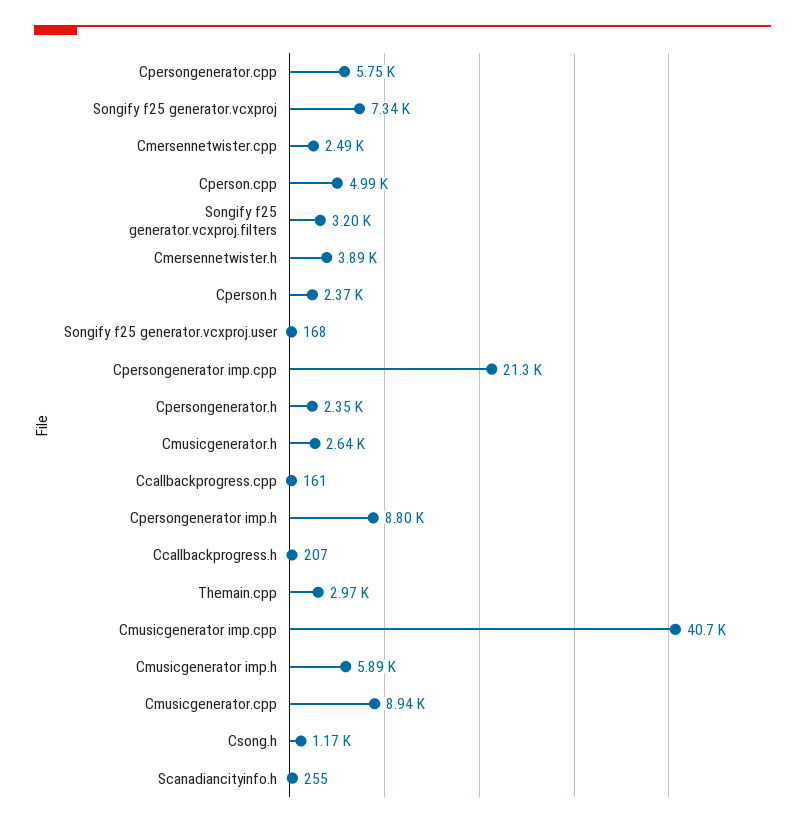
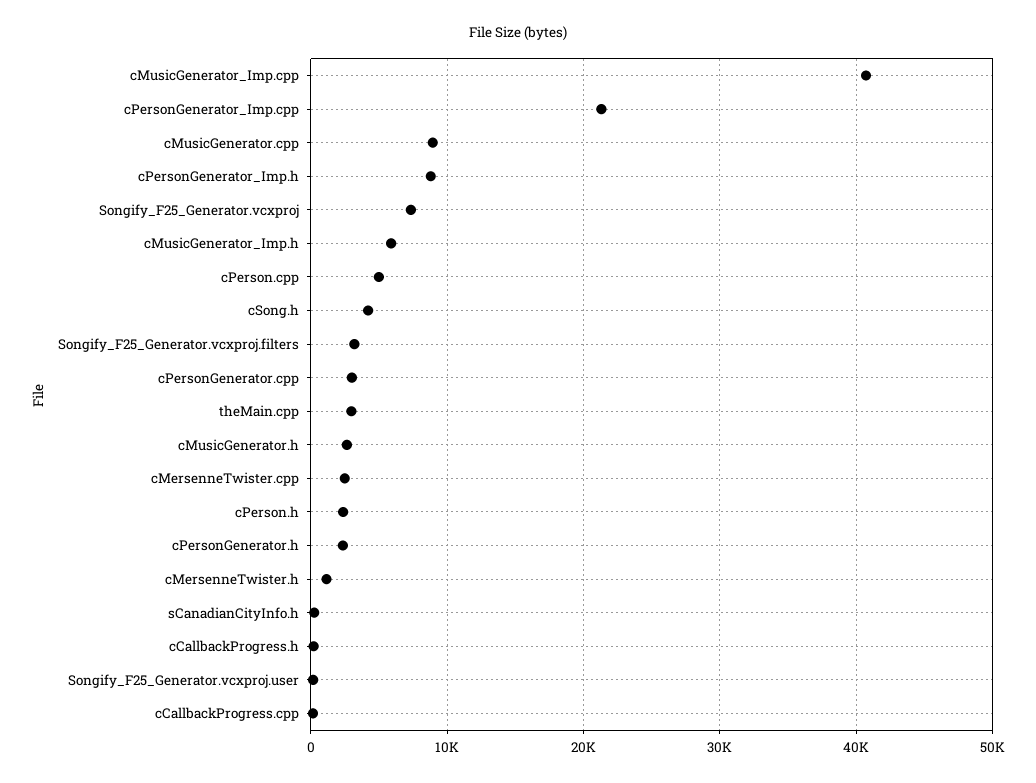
Cpersongenerator.cpp: 5750 -> 3000
Cmersennetwister.h: 3890 -> 1000
Csong.h: 1170 -> 4000

